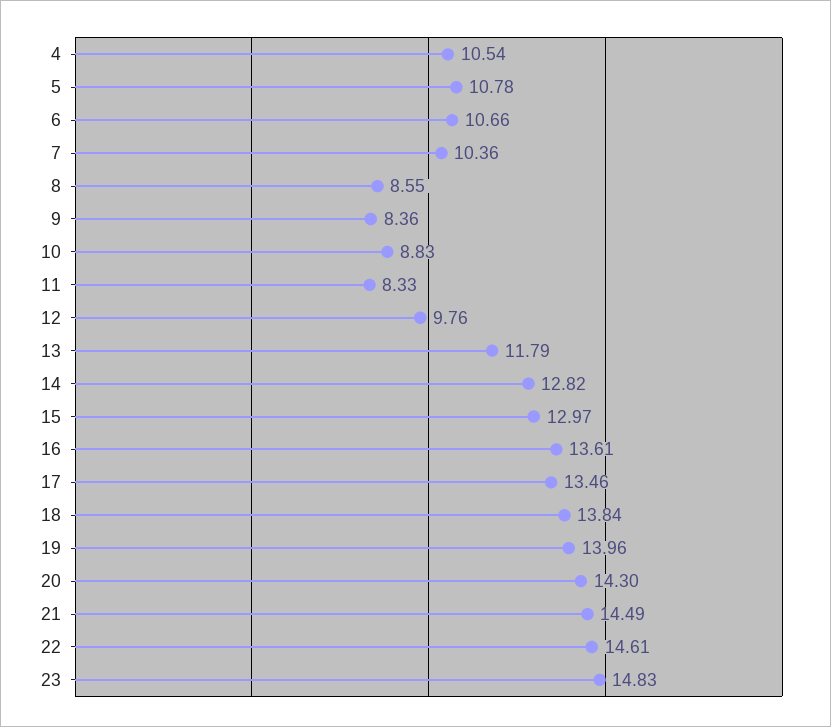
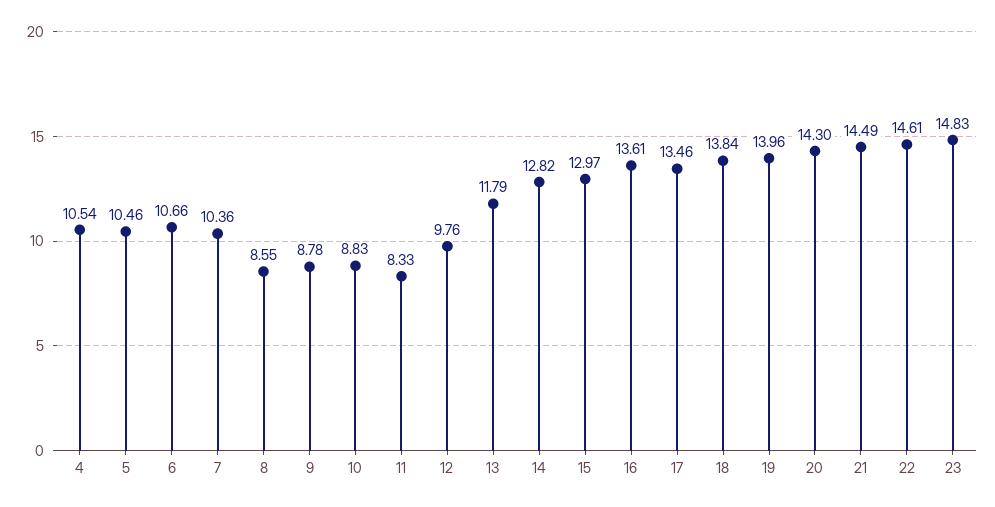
5: 10.78 -> 10.46
9: 8.36 -> 8.78

